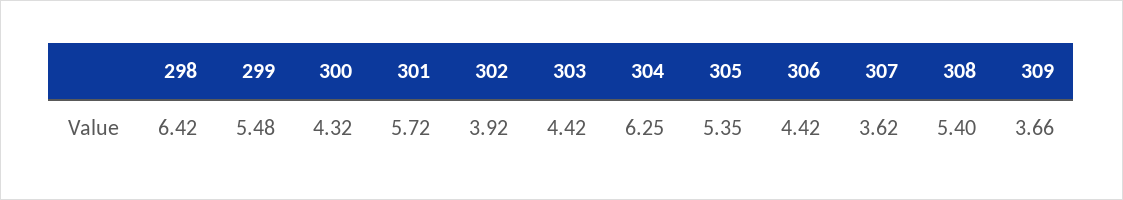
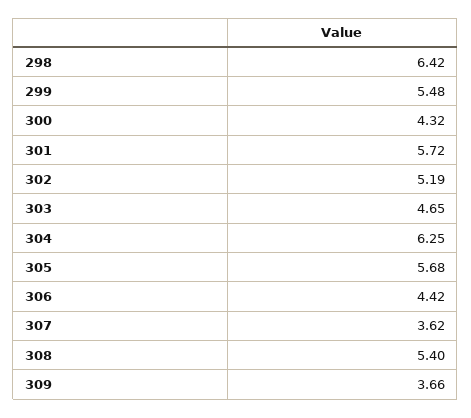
302: 3.92 -> 5.19
303: 4.42 -> 4.65
305: 5.35 -> 5.68

